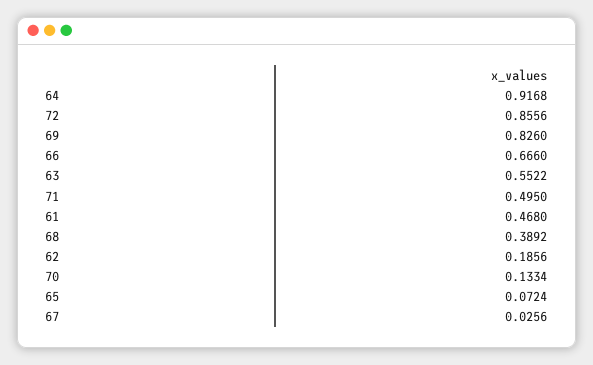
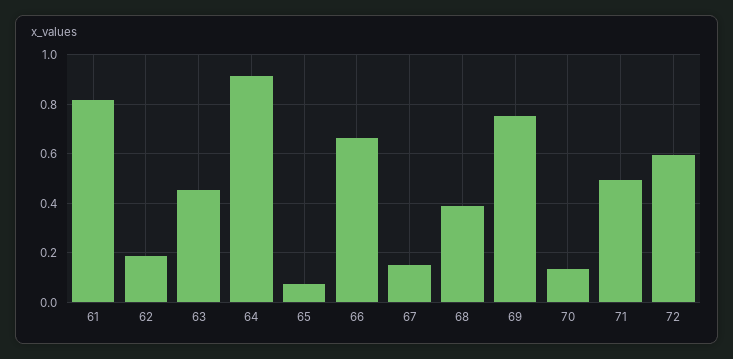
72: 0.8556 -> 0.6
69: 0.826 -> 0.75
63: 0.5522 -> 0.45
61: 0.468 -> 0.825
67: 0.0256 -> 0.15

